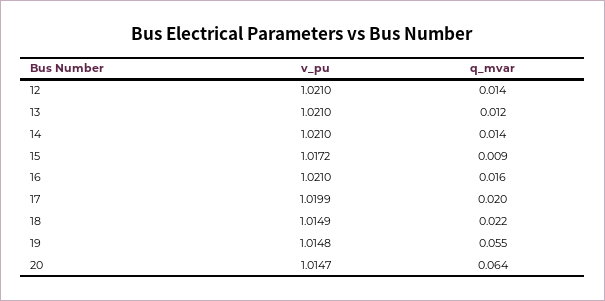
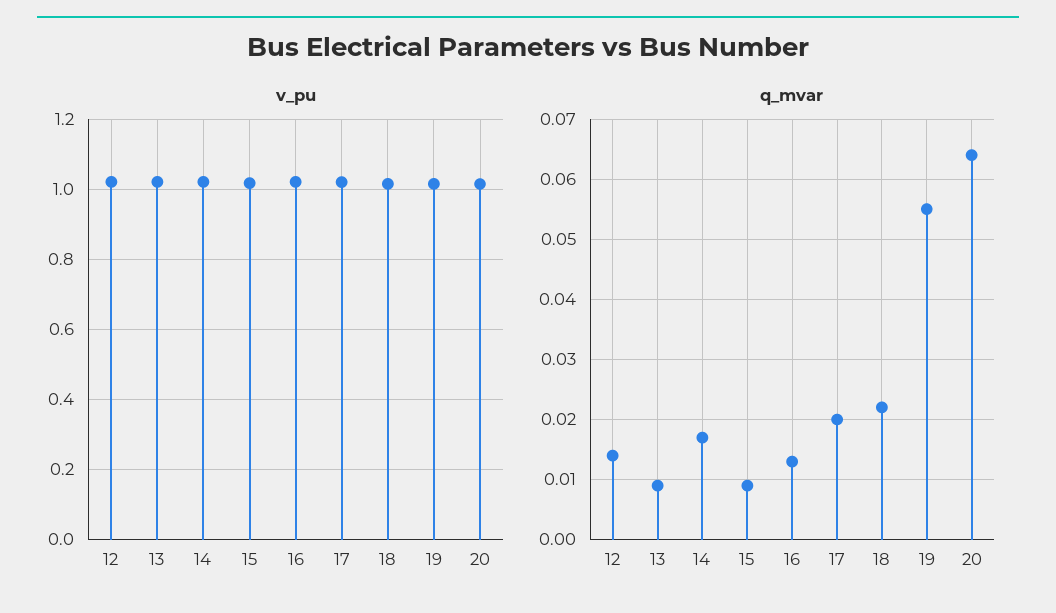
q_mvar, 13: 0.012 -> 0.009
q_mvar, 14: 0.014 -> 0.017
q_mvar, 16: 0.016 -> 0.013

